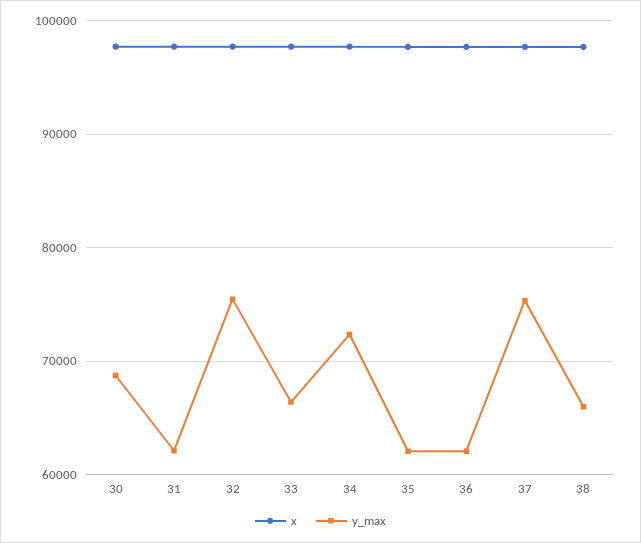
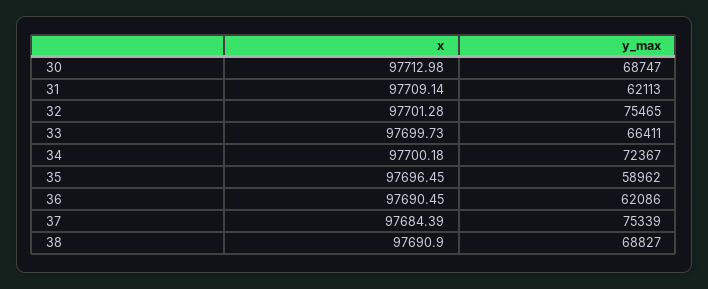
y_max, 35: 62000 -> 58962
y_max, 38: 66000 -> 68827

